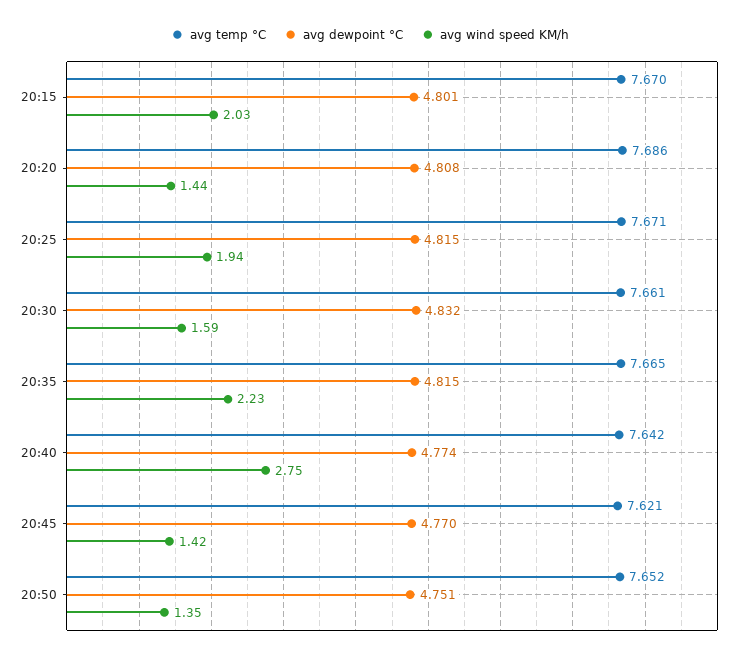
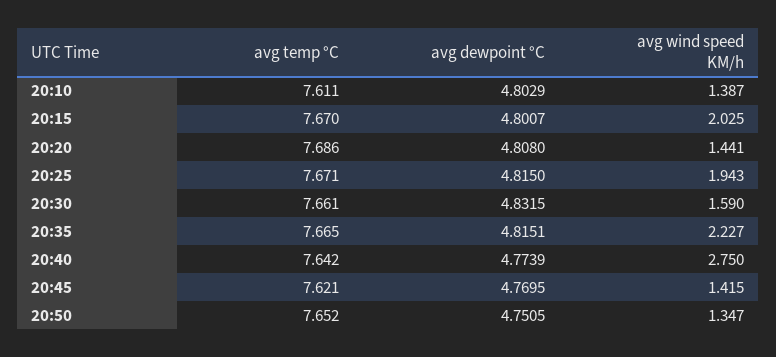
avg temp °C, 20:10: none -> 7.611
avg dewpoint °C, 20:10: none -> 4.8029
avg wind speed KM/h, 20:10: none -> 1.387

